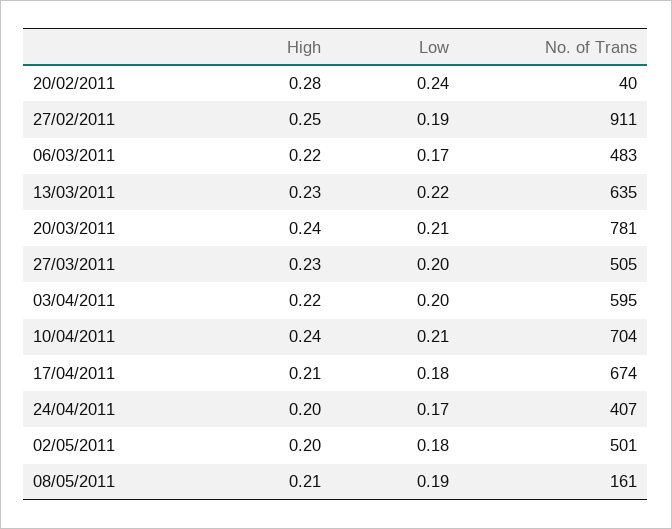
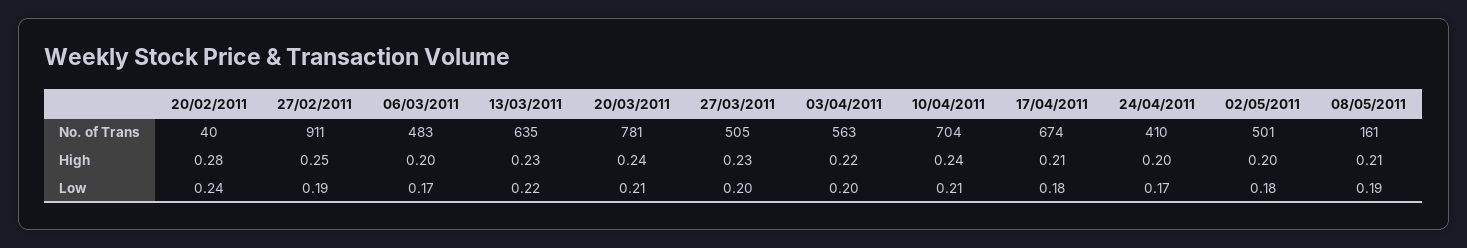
High, 06/03/2011: 0.22 -> 0.2
No. of Trans, 03/04/2011: 595 -> 563
No. of Trans, 24/04/2011: 407 -> 410

